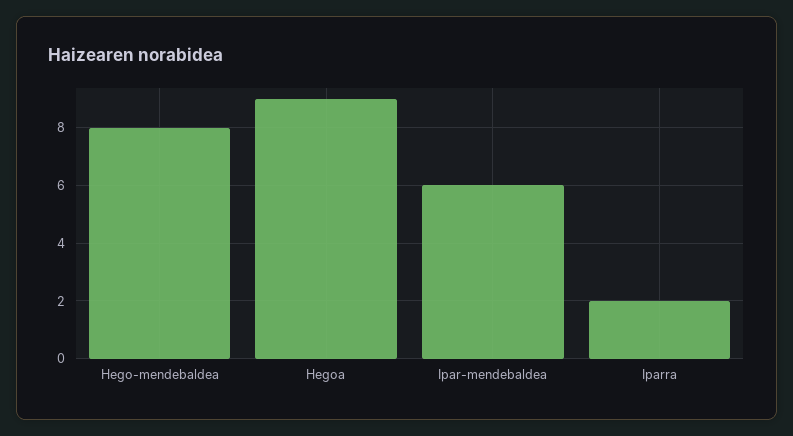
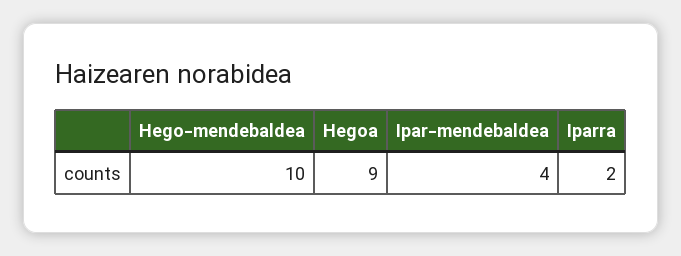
Hego-mendebaldea: 8 -> 10
Ipar-mendebaldea: 6 -> 4

